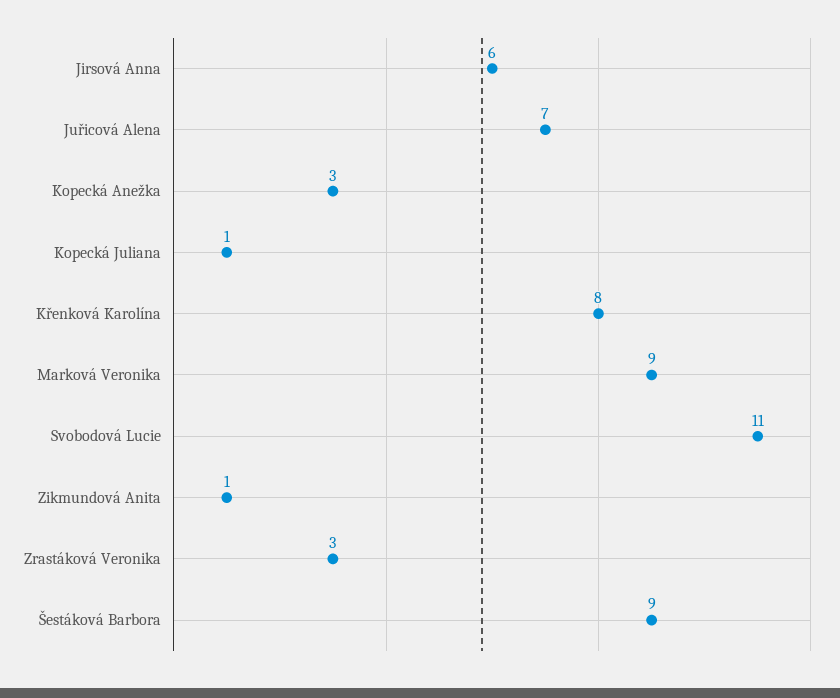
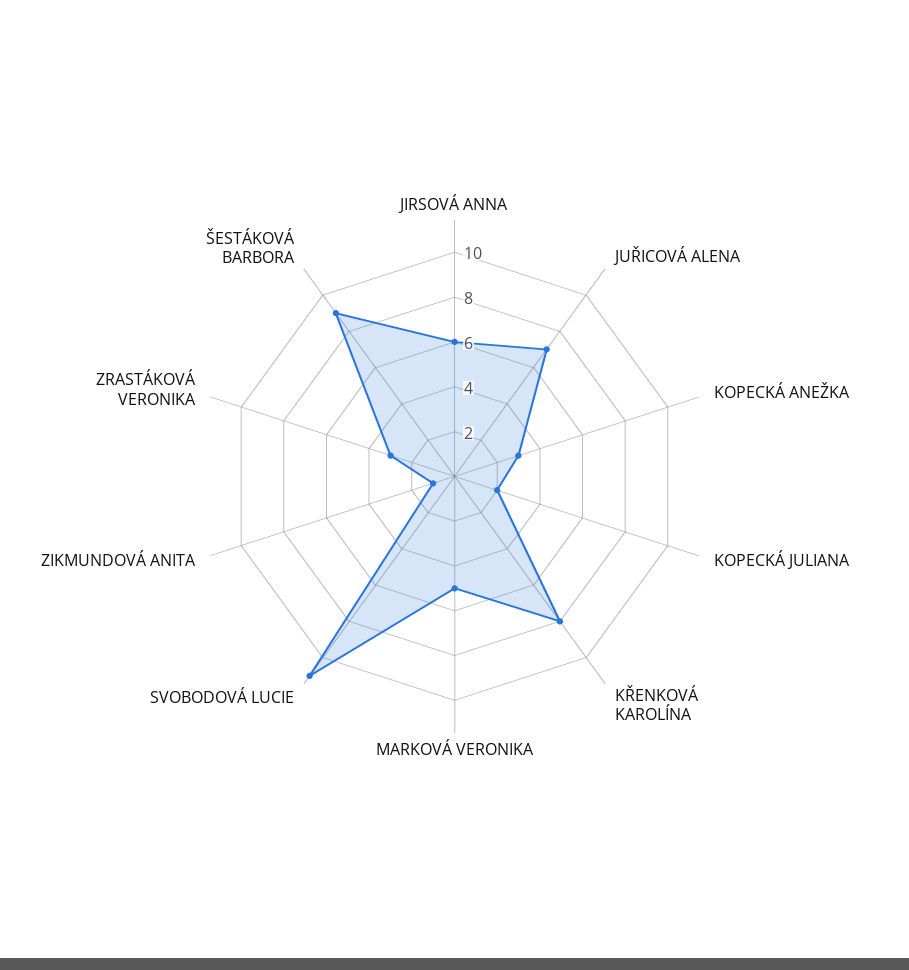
Kopecká Juliana: 1 -> 2
Marková Veronika: 9 -> 5

